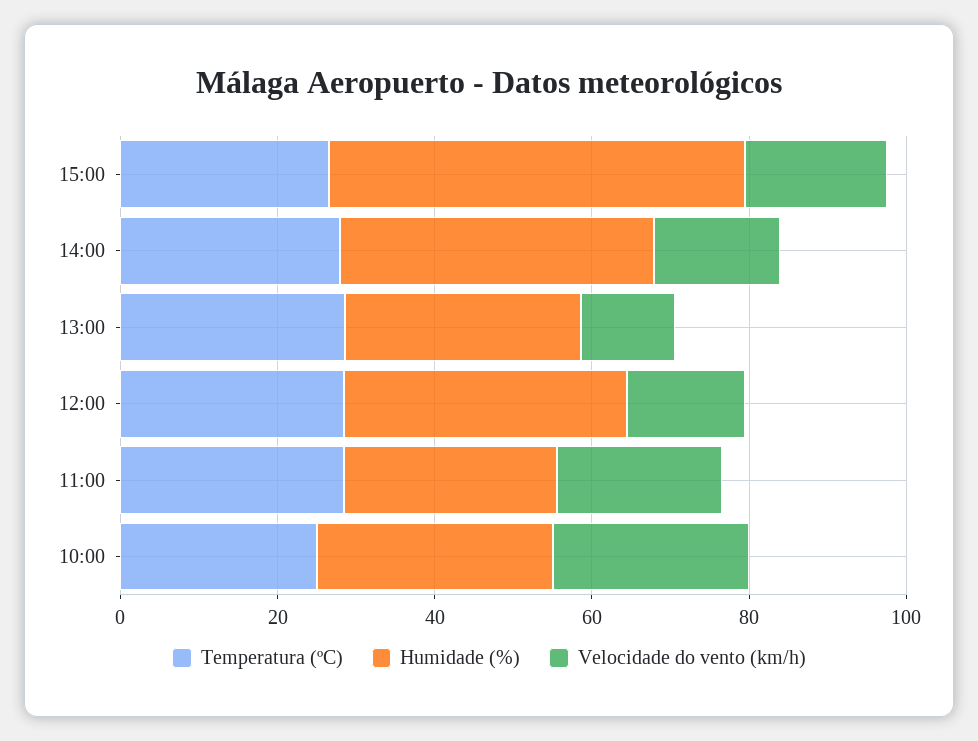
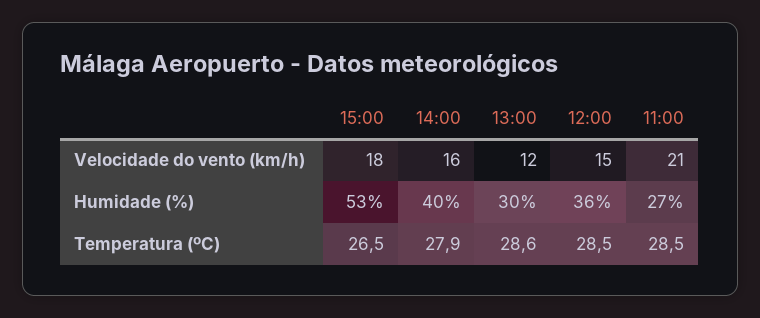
Temperatura (ºC), 10:00: 25 -> none
Humidade (%), 10:00: 30 -> none
Velocidade do vento (km/h), 10:00: 25 -> none

